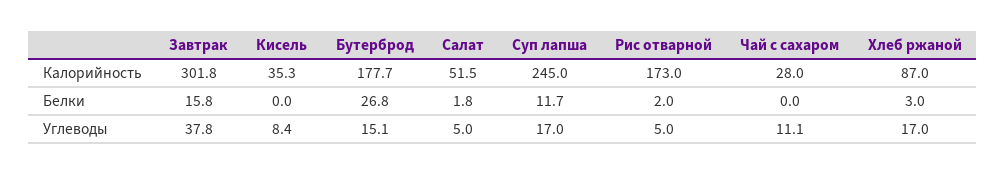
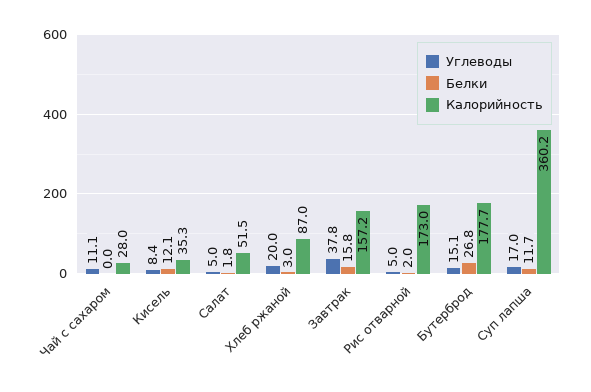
Калорийность, Завтрак: 301.8 -> 157.2
Калорийность, Суп лапша: 245 -> 360.2
Белки, Кисель: 0 -> 12.1
Углеводы, Хлеб ржаной: 17 -> 20

